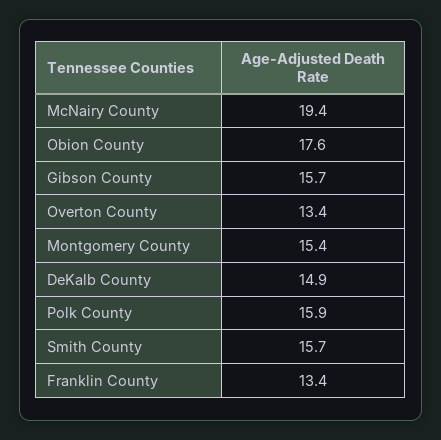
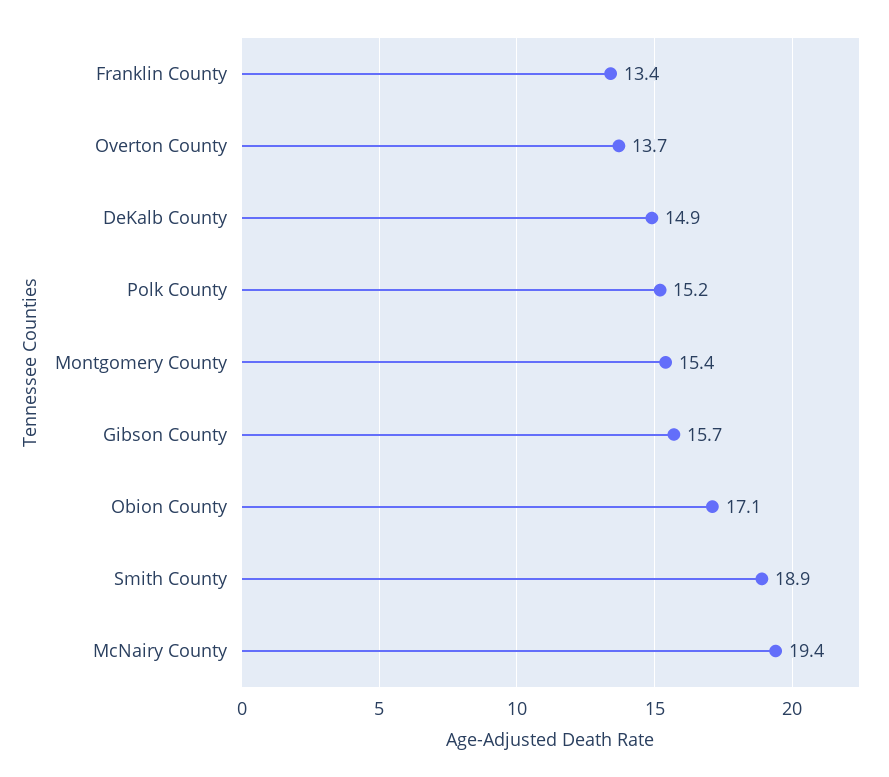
Obion County: 17.6 -> 17.1
Overton County: 13.4 -> 13.7
Polk County: 15.9 -> 15.2
Smith County: 15.7 -> 18.9

